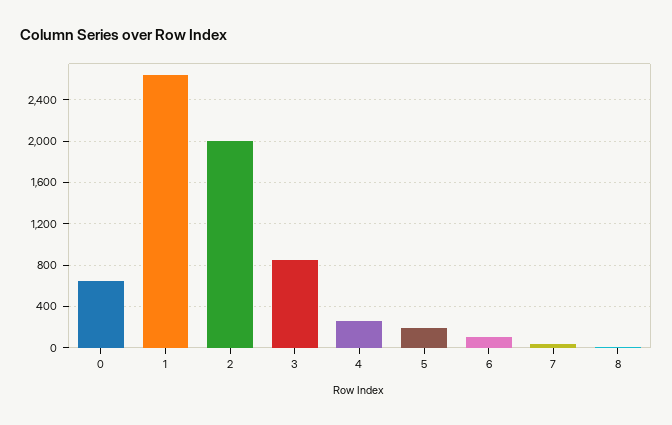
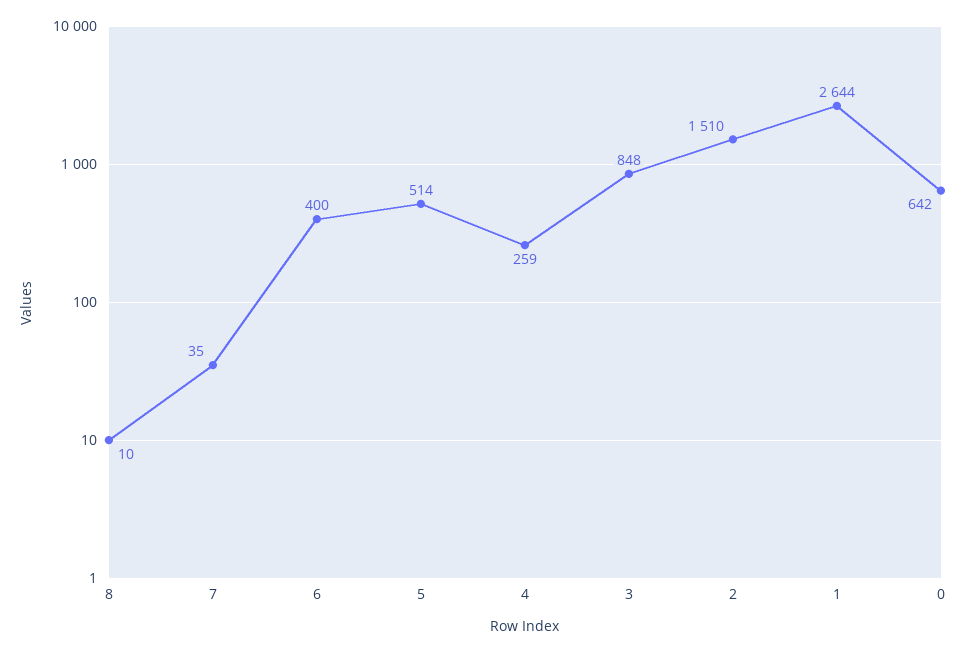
2: 2000 -> 1510
5: 200 -> 514
6: 100 -> 400

